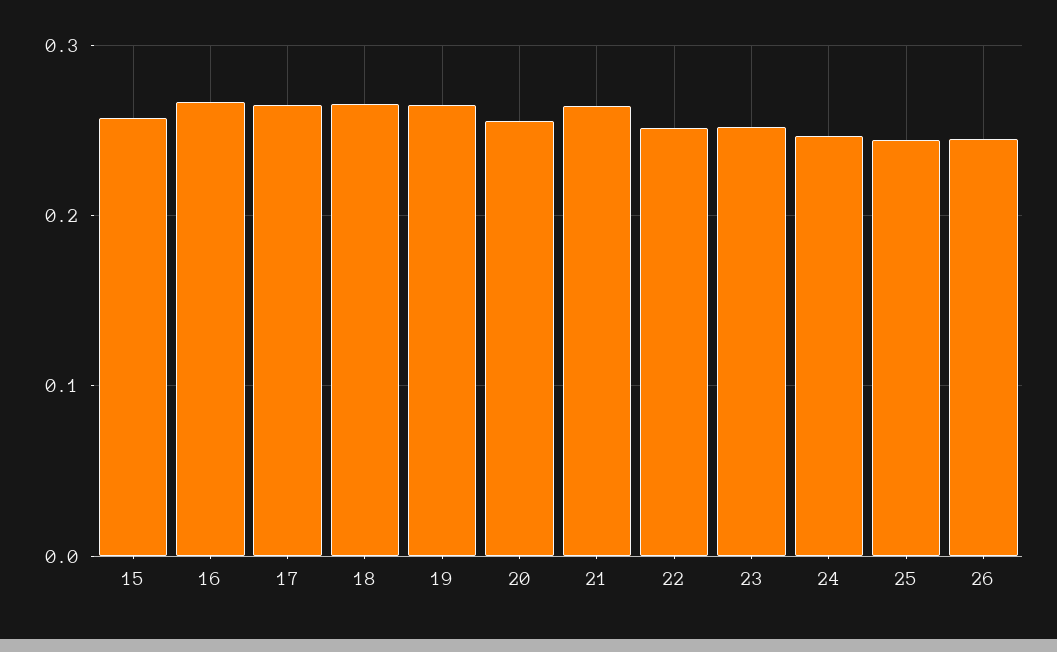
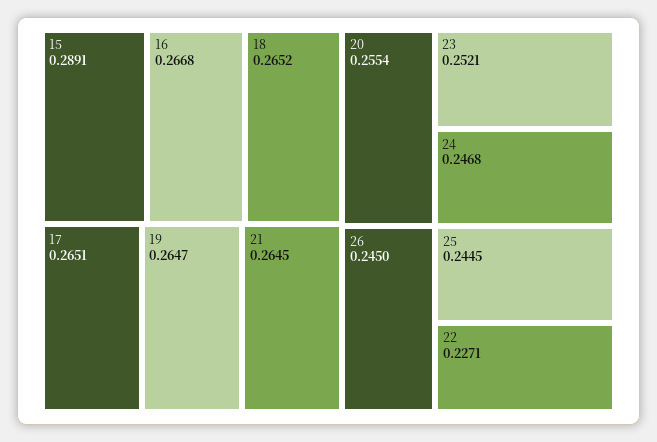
15: 0.26 -> 0.2891
22: 0.25 -> 0.2271

